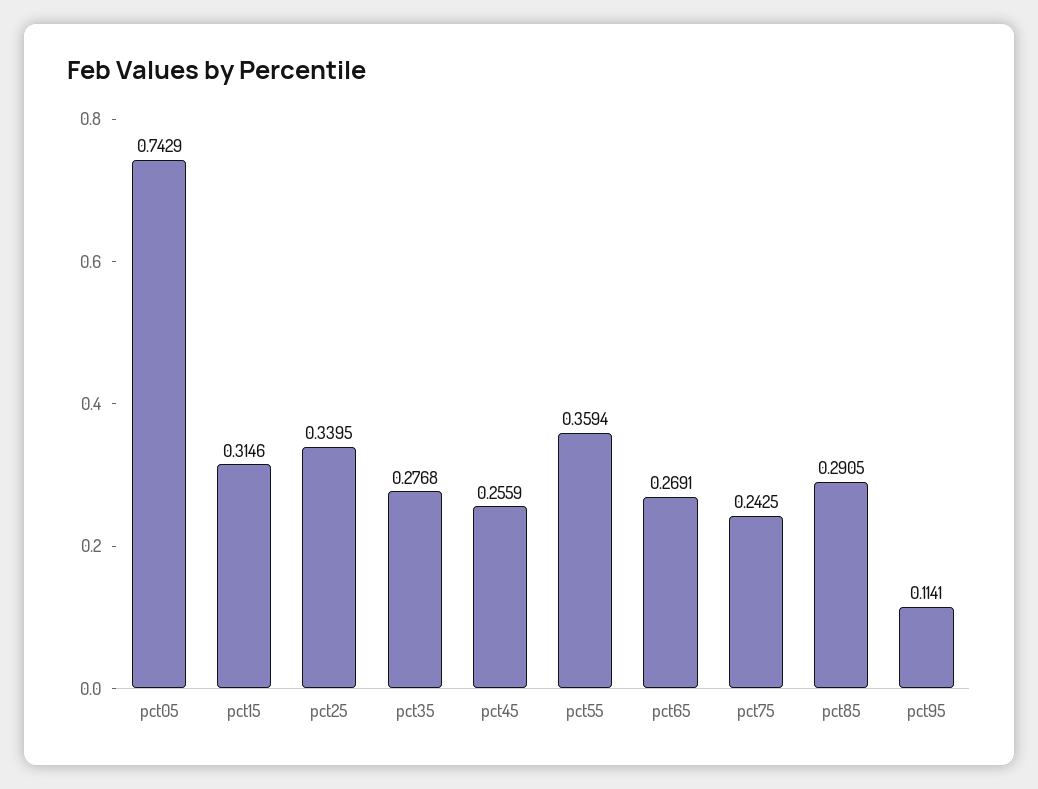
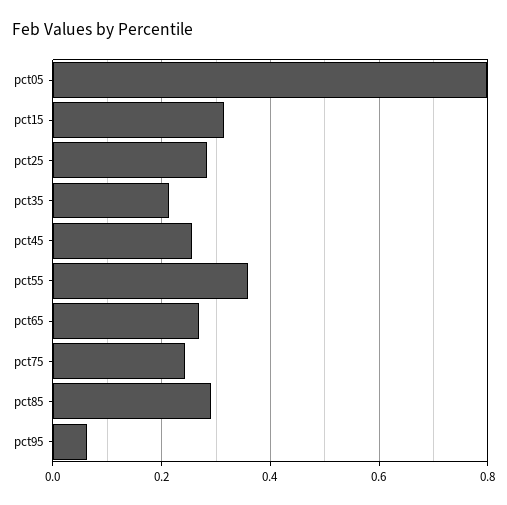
pct05: 0.7429 -> 0.8
pct25: 0.3395 -> 0.28
pct35: 0.2768 -> 0.22
pct95: 0.1141 -> 0.06

